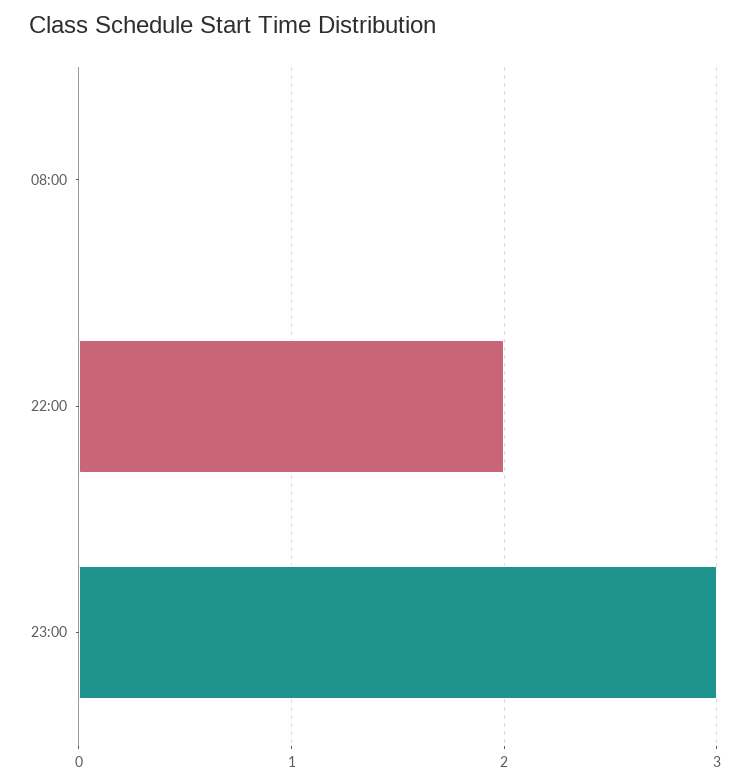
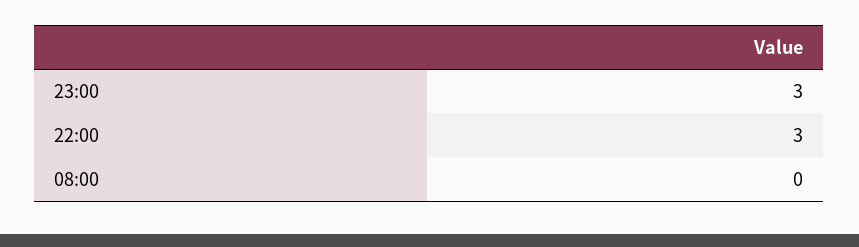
22:00: 2 -> 3

